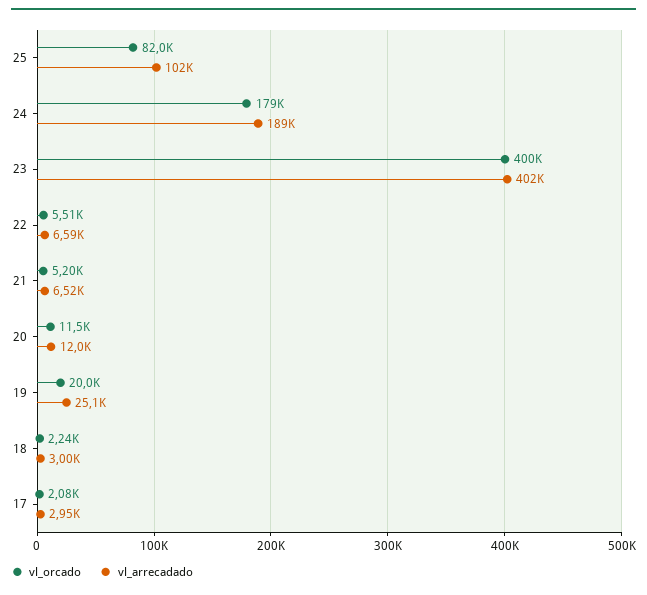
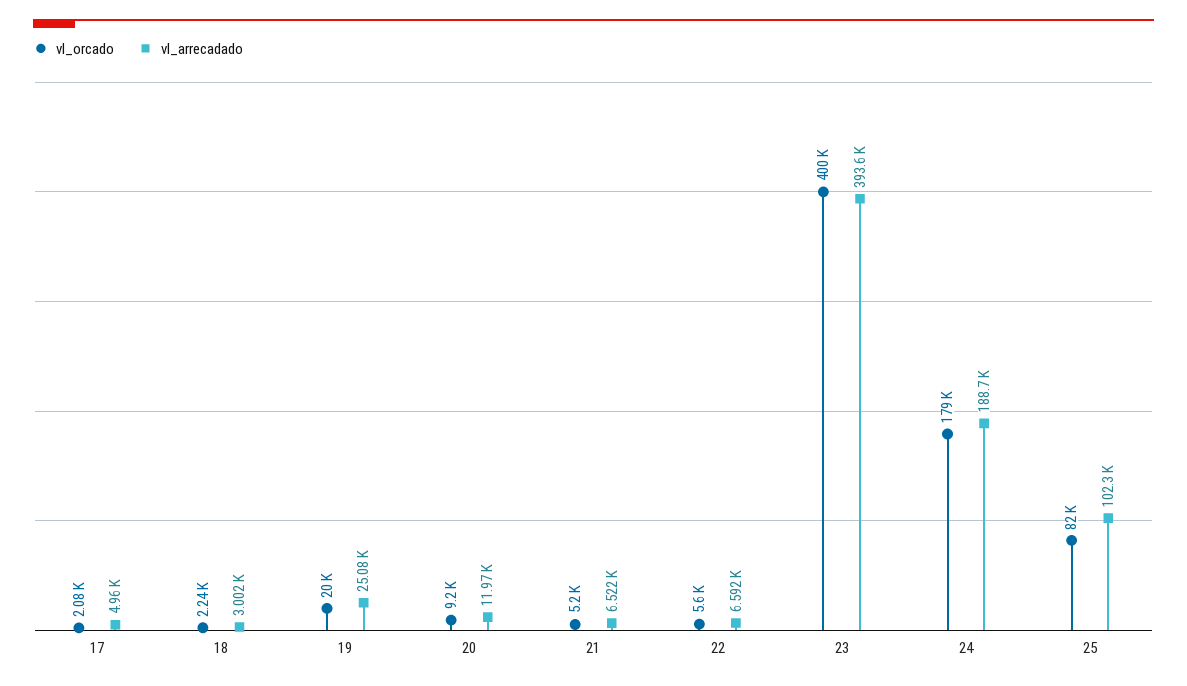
vl_arrecadado, 23: 402000 -> 393600
vl_orcado, 22: 5510 -> 5600
vl_orcado, 20: 11500 -> 9200
vl_arrecadado, 17: 2950 -> 4960

